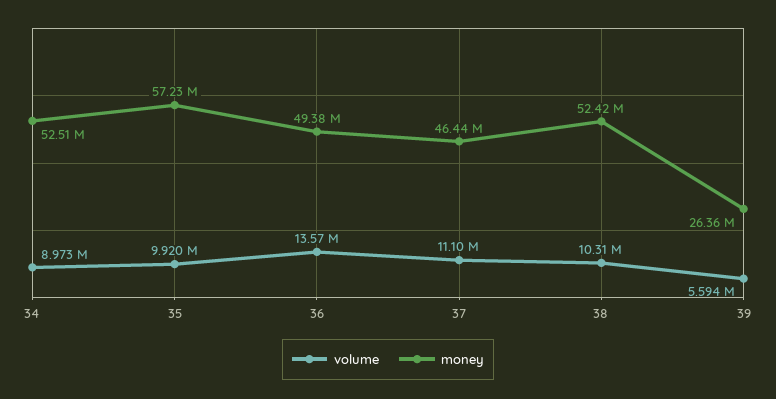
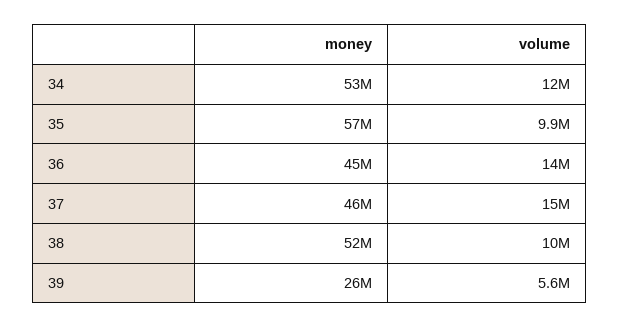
volume, 34: 8973000 -> 12000000
money, 36: 49380000 -> 45000000
volume, 37: 11100000 -> 15000000

